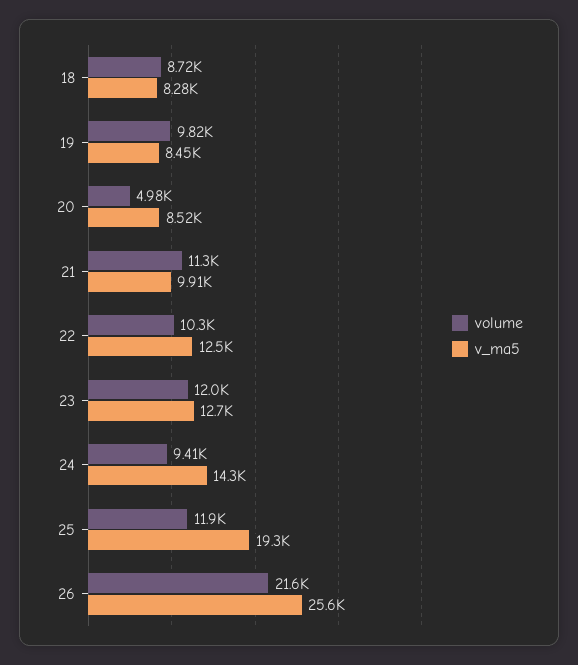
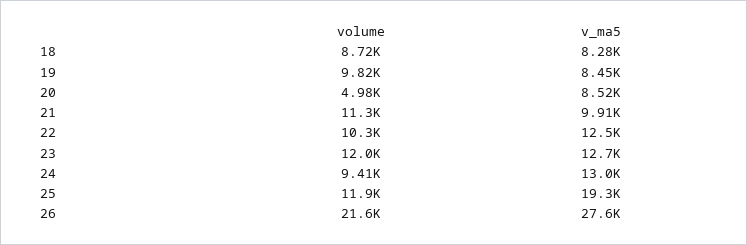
v_ma5, 24: 14300 -> 13000
v_ma5, 26: 25600 -> 27600

